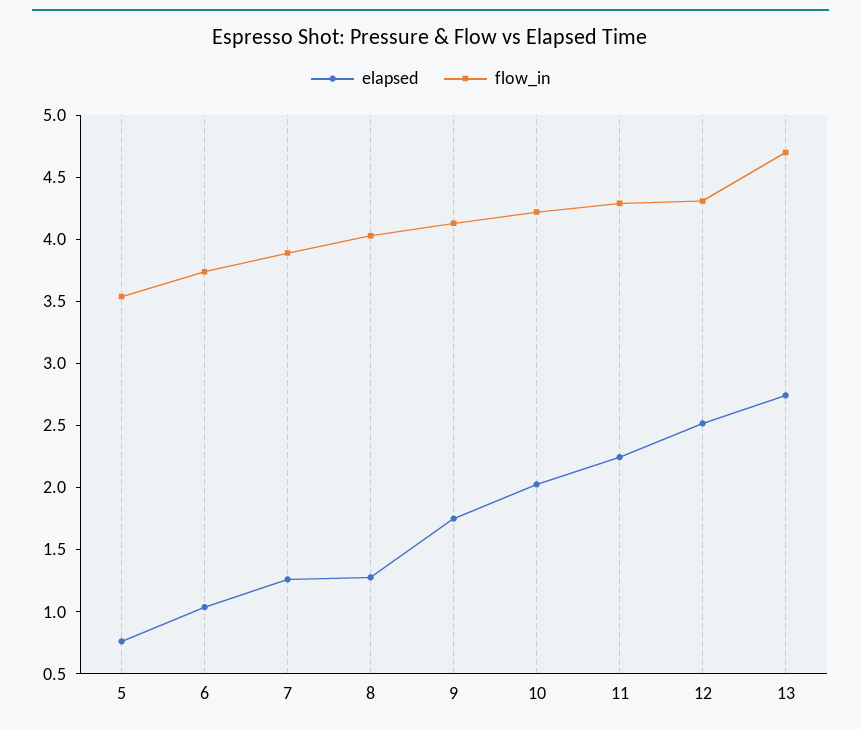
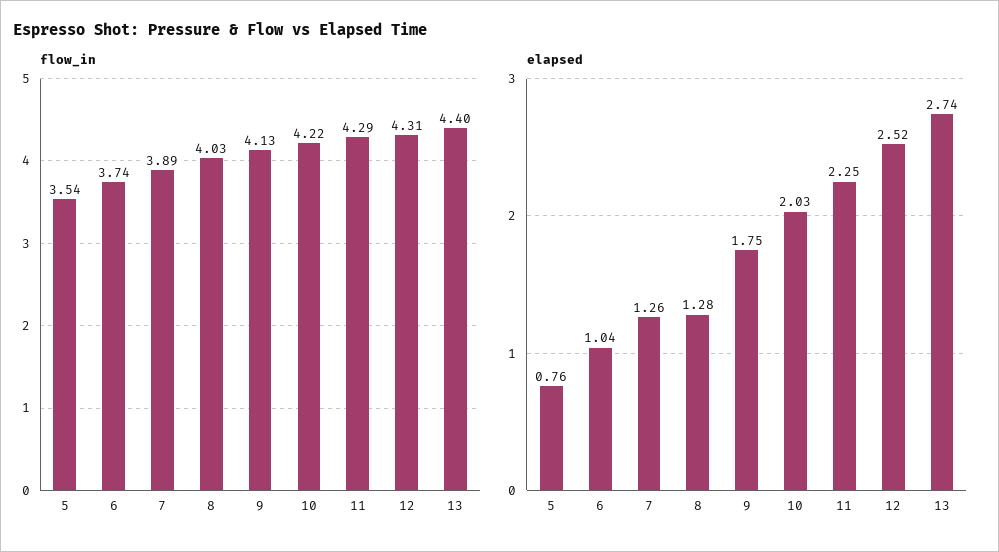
flow_in, 13: 4.7 -> 4.4

